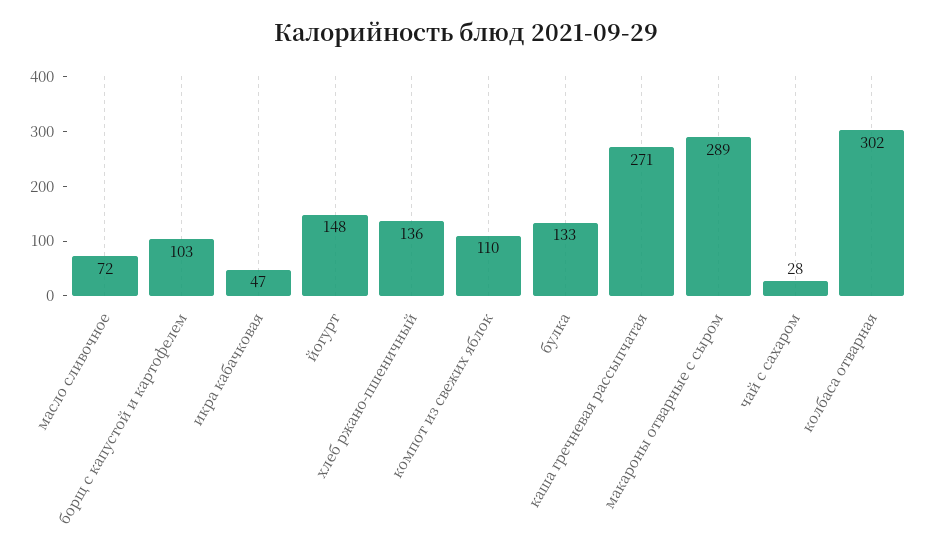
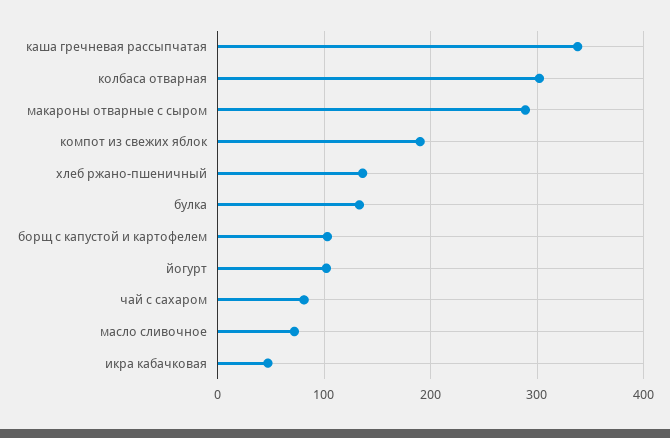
йогурт: 148 -> 100
компот из свежих яблок: 110 -> 190
каша гречневая рассыпчатая: 271 -> 340
чай с сахаром: 28 -> 80

